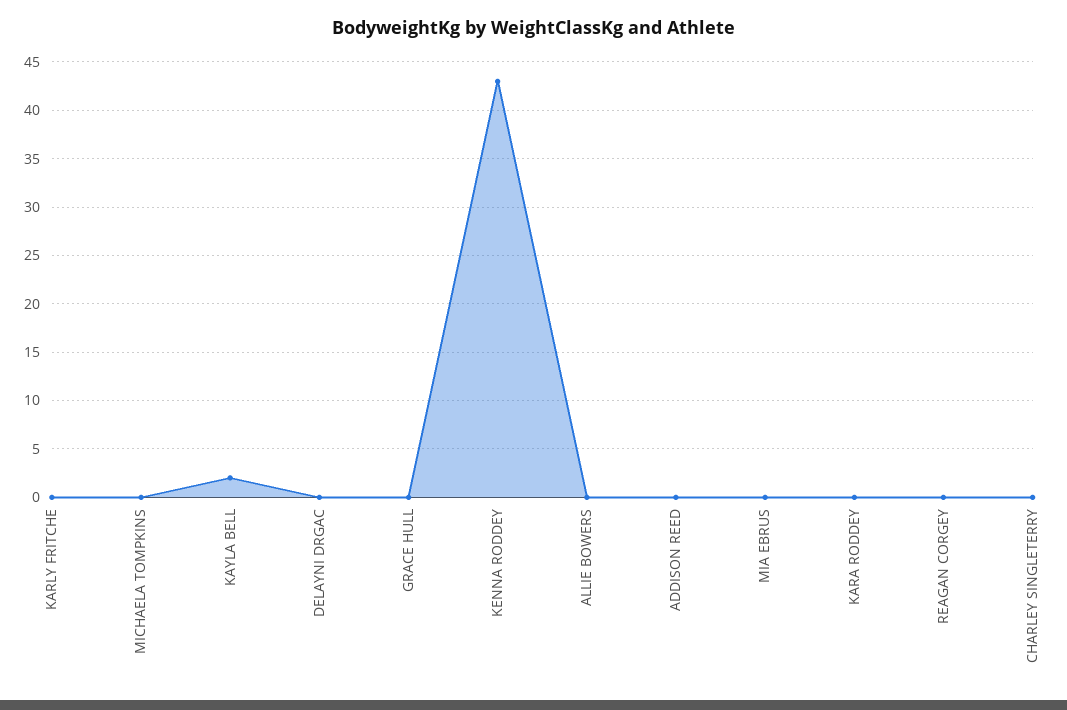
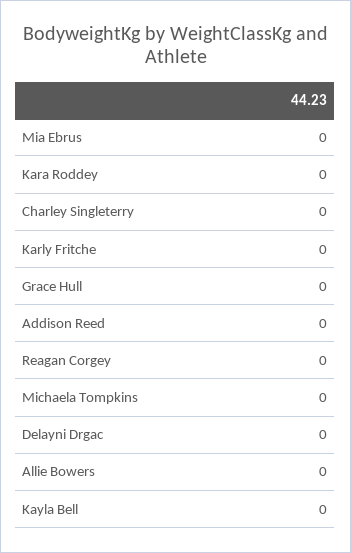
KAYLA BELL: 2 -> 0
KENNA RODDEY: 43 -> none

